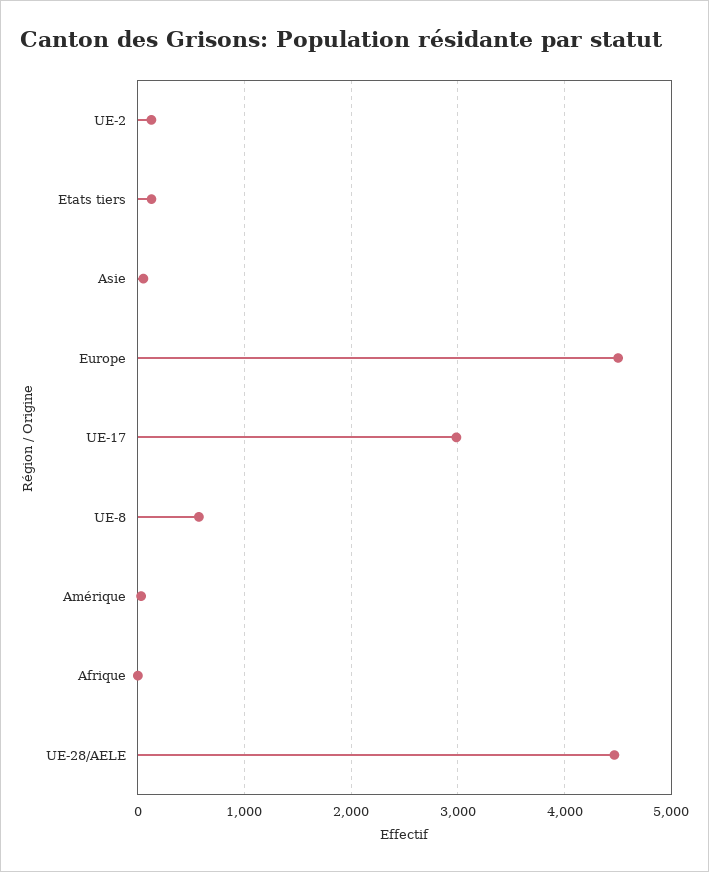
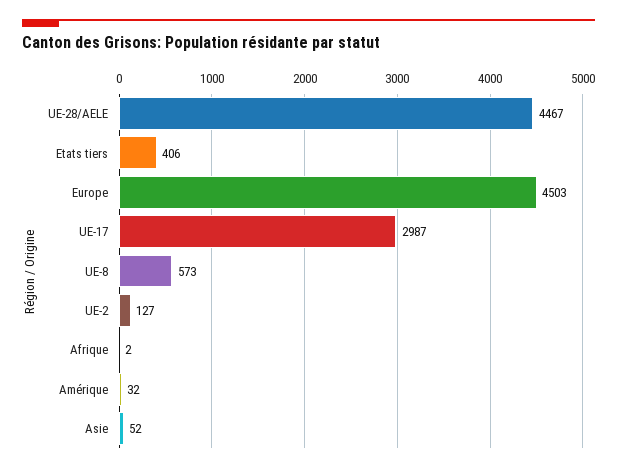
Etats tiers: 100 -> 406

